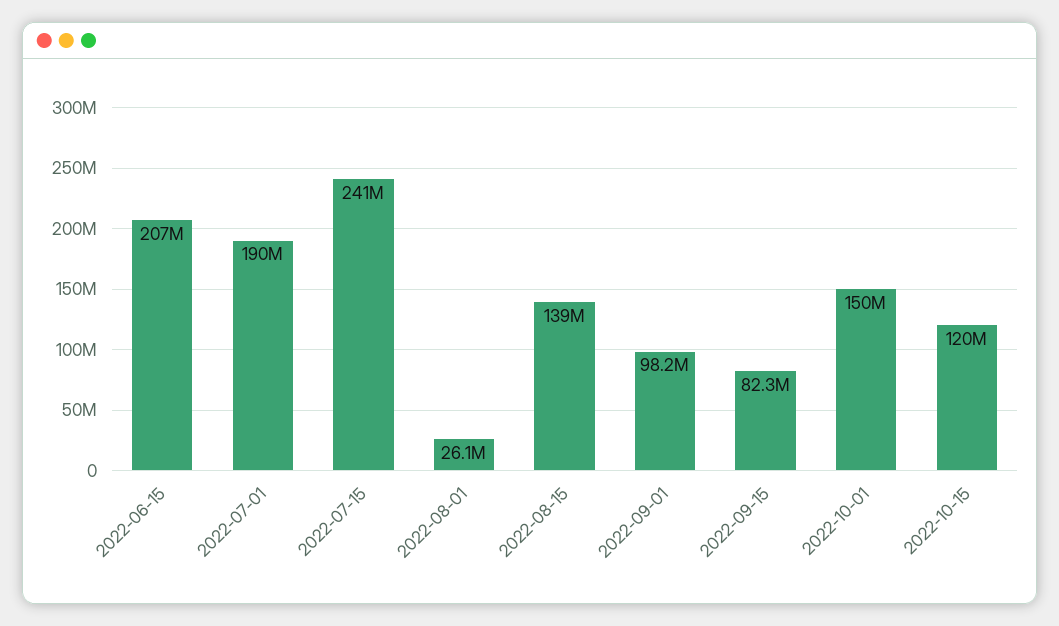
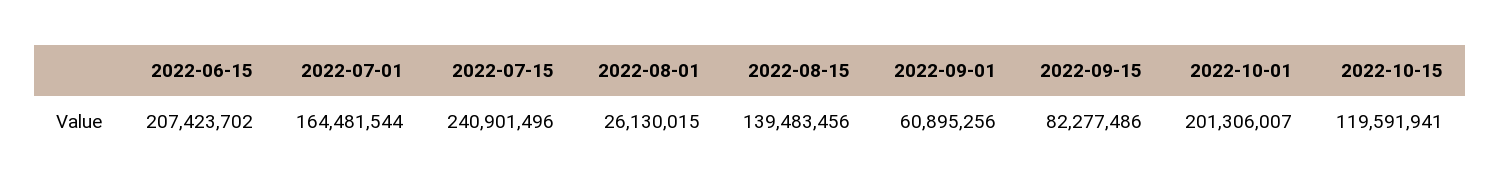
2022-07-01: 190000000 -> 164481544
2022-09-01: 98200000 -> 60895256
2022-10-01: 150000000 -> 201306007

